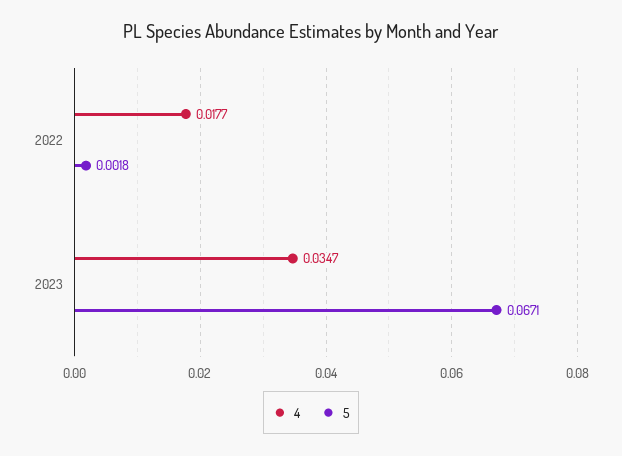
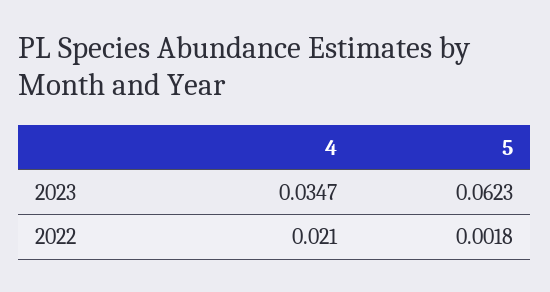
4, 2022: 0.0177 -> 0.021
5, 2023: 0.0671 -> 0.0623

